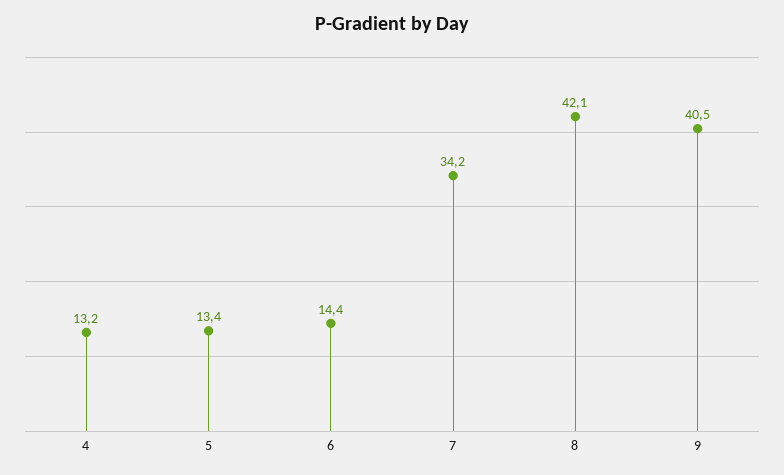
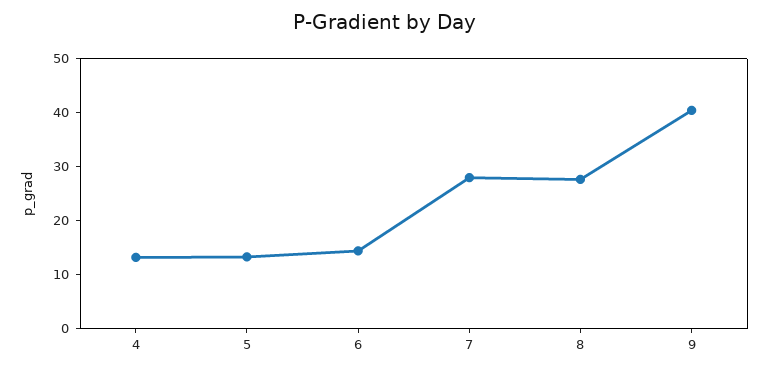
7: 34.2 -> 28
8: 42.1 -> 28

